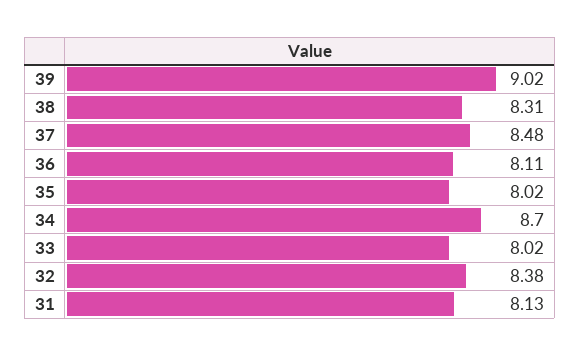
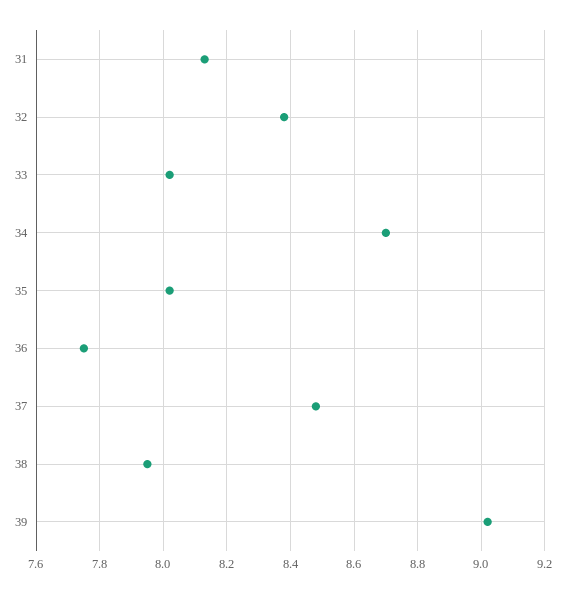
38: 8.31 -> 7.95
36: 8.11 -> 7.75

